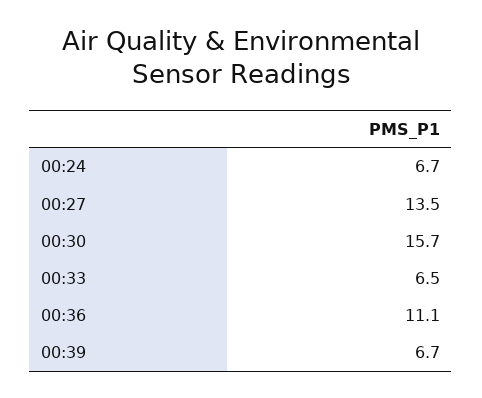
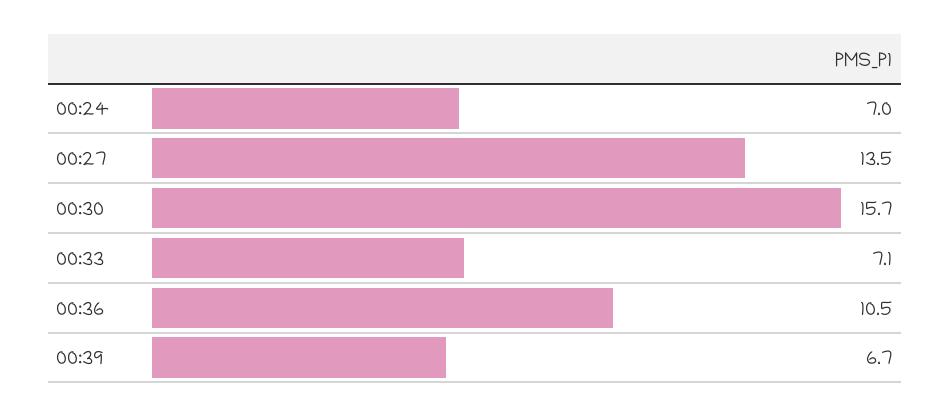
00:24: 6.7 -> 7
00:33: 6.5 -> 7.1
00:36: 11.1 -> 10.5

